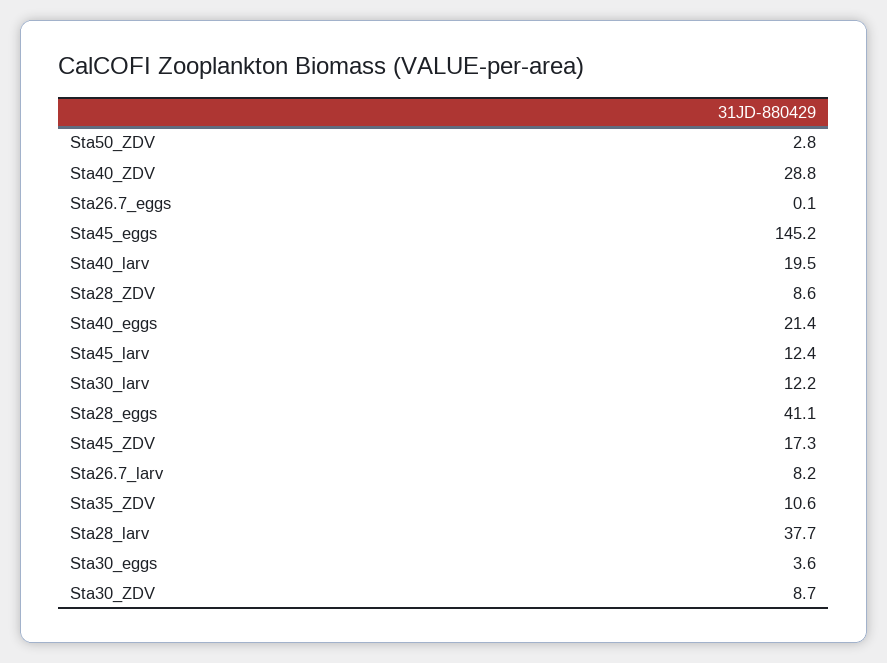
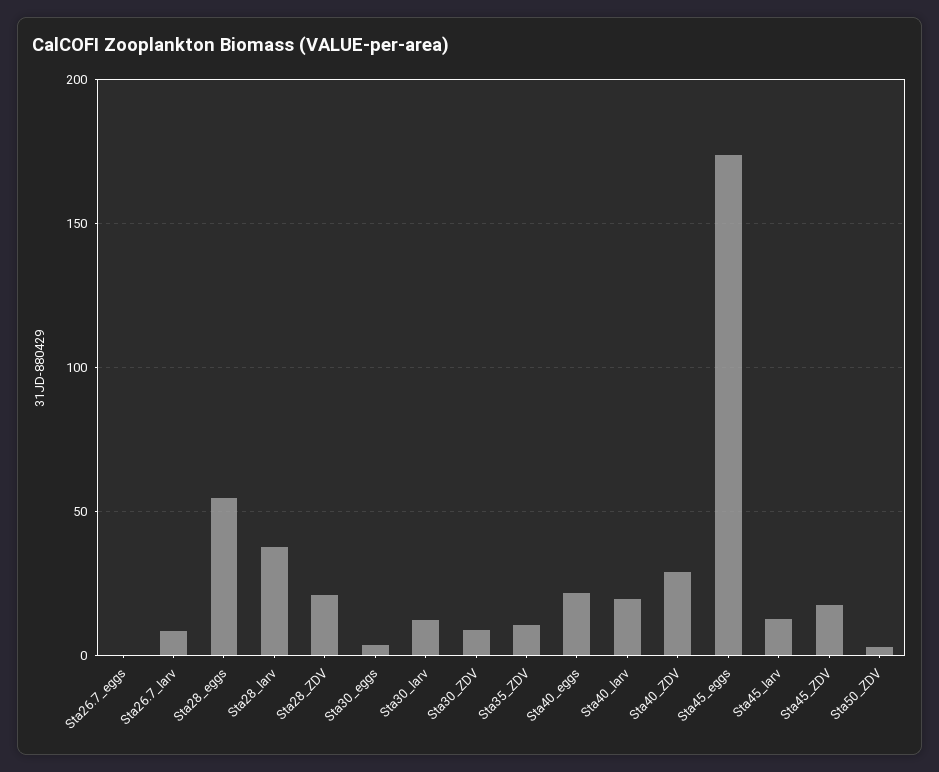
Sta45_eggs: 145.2 -> 175
Sta28_ZDV: 8.6 -> 20
Sta28_eggs: 41.1 -> 55

